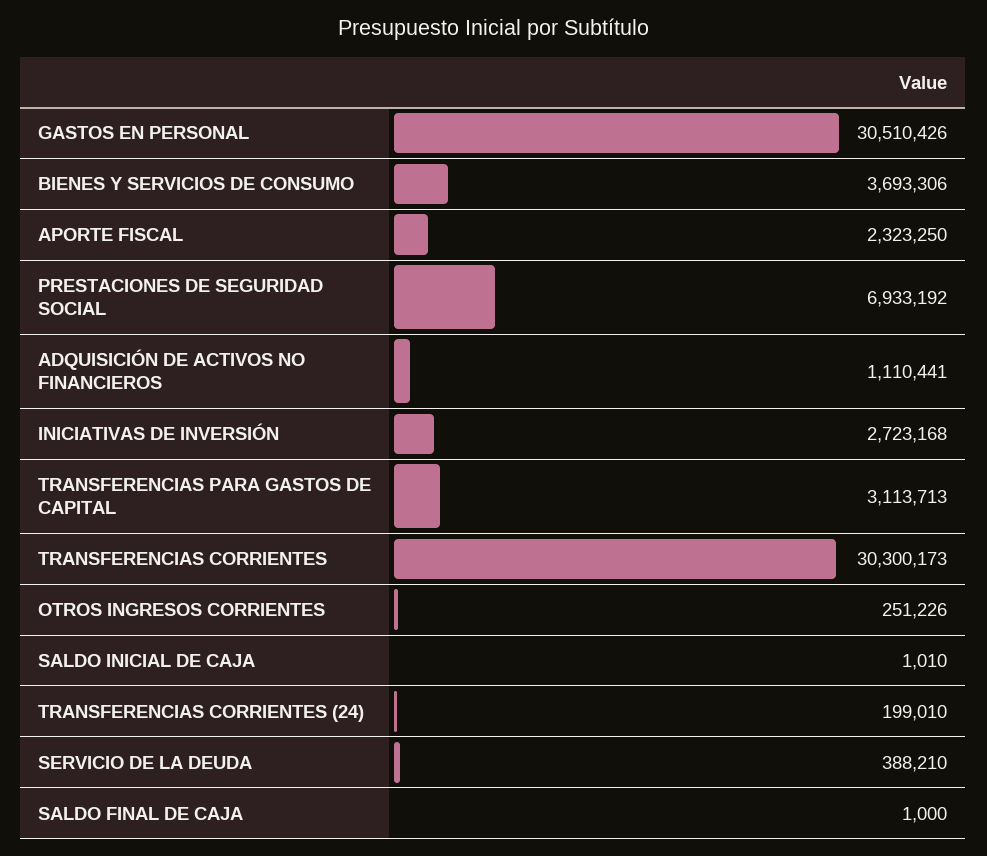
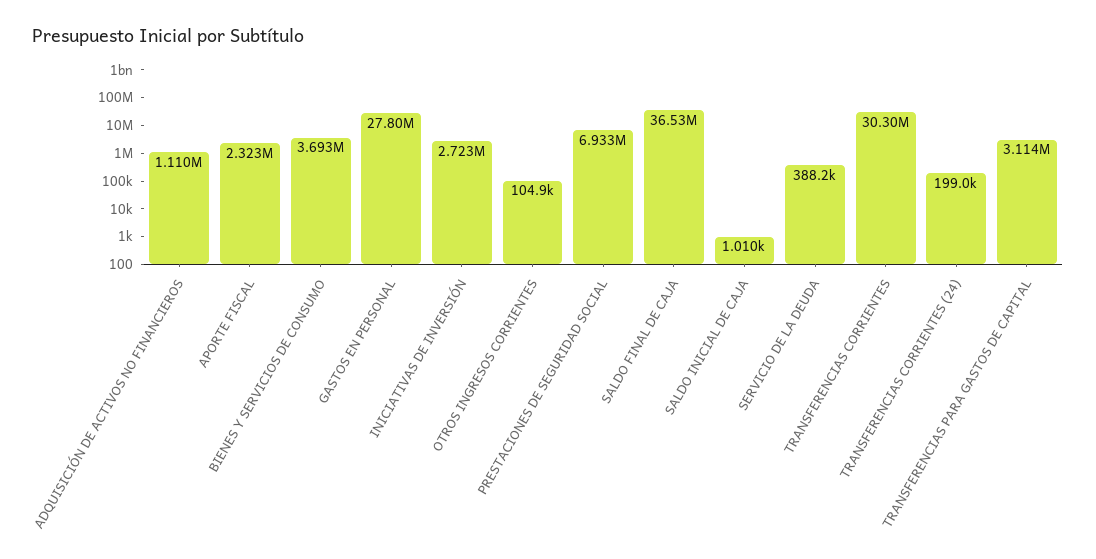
GASTOS EN PERSONAL: 30510426 -> 27800000
OTROS INGRESOS CORRIENTES: 251226 -> 104900
SALDO FINAL DE CAJA: 1000 -> 36530000

